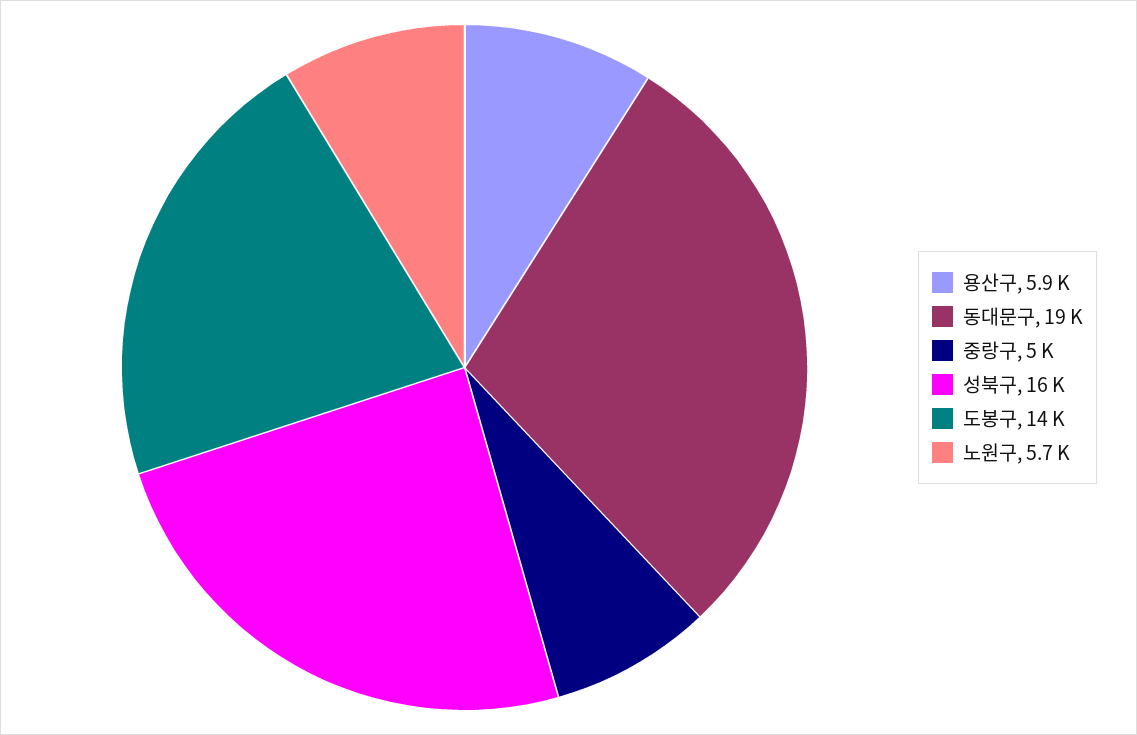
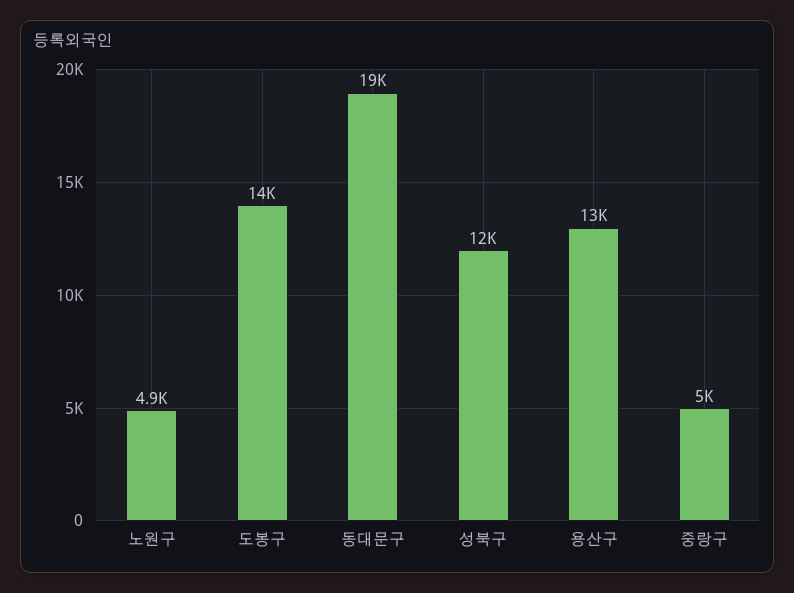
용산구: 5900 -> 13000
성북구: 16000 -> 12000
노원구: 5700 -> 4900

